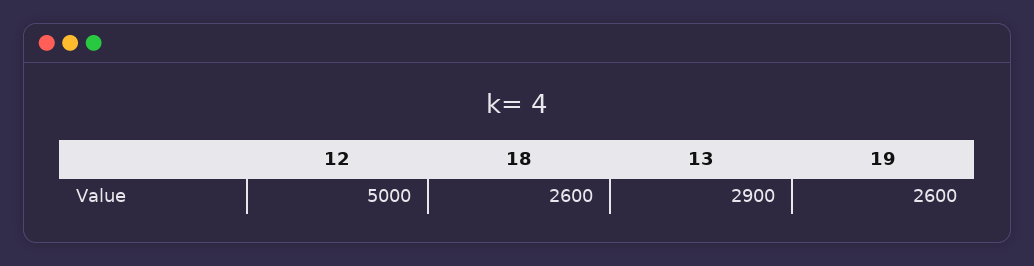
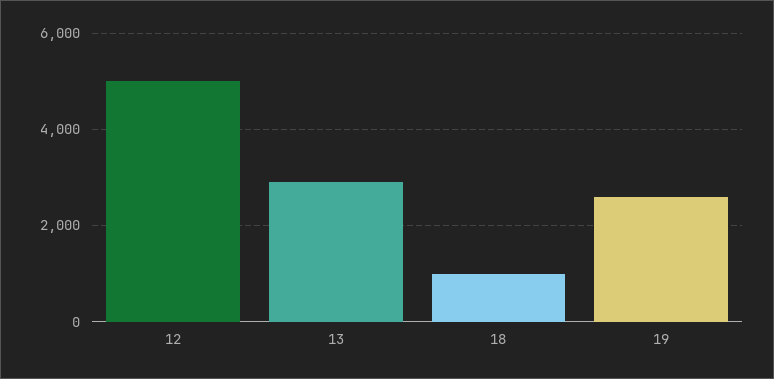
18: 2600 -> 1000

